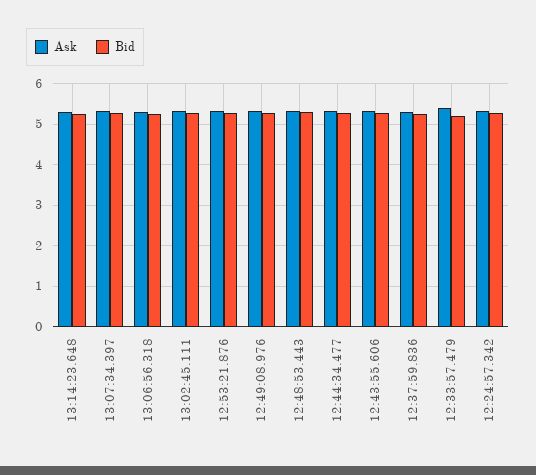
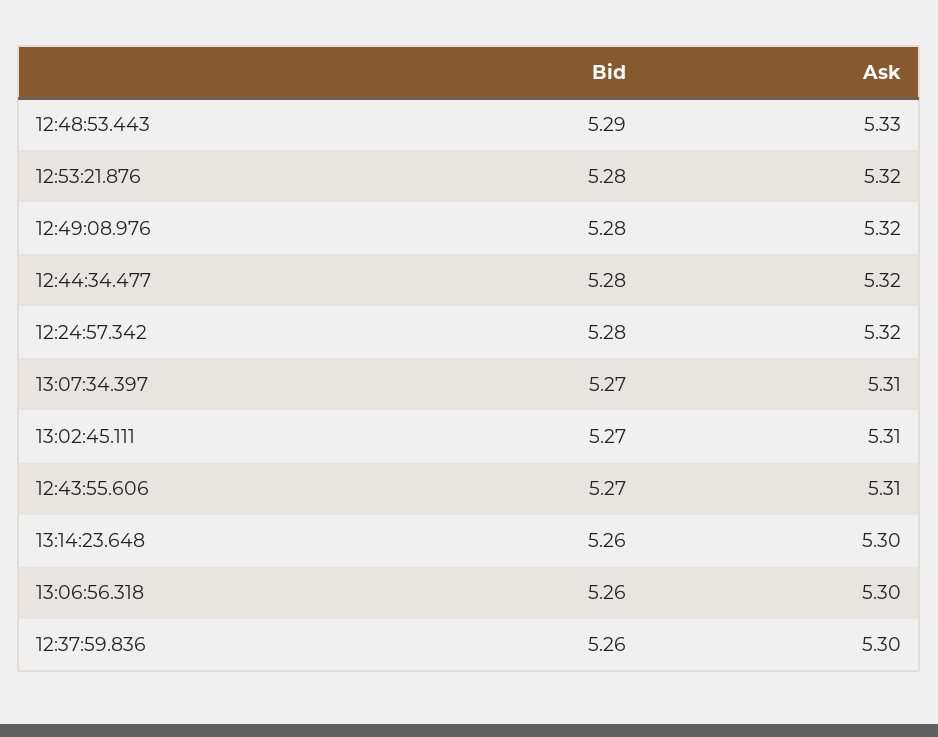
Ask, 12:33:57.479: 5.4 -> none
Bid, 12:33:57.479: 5.2 -> none

